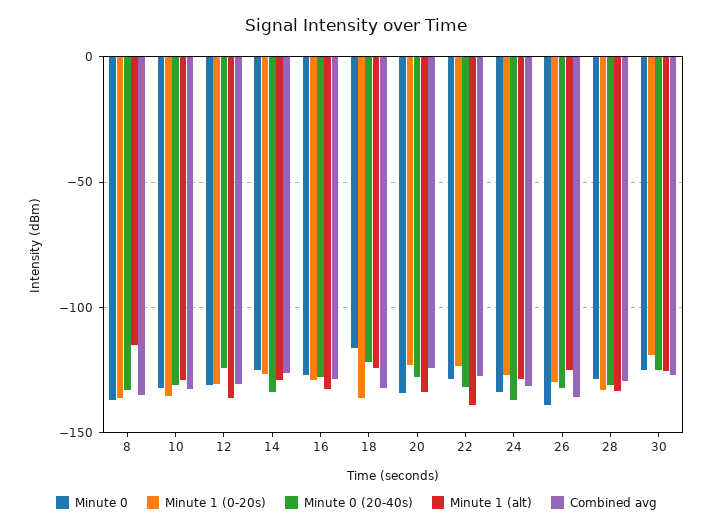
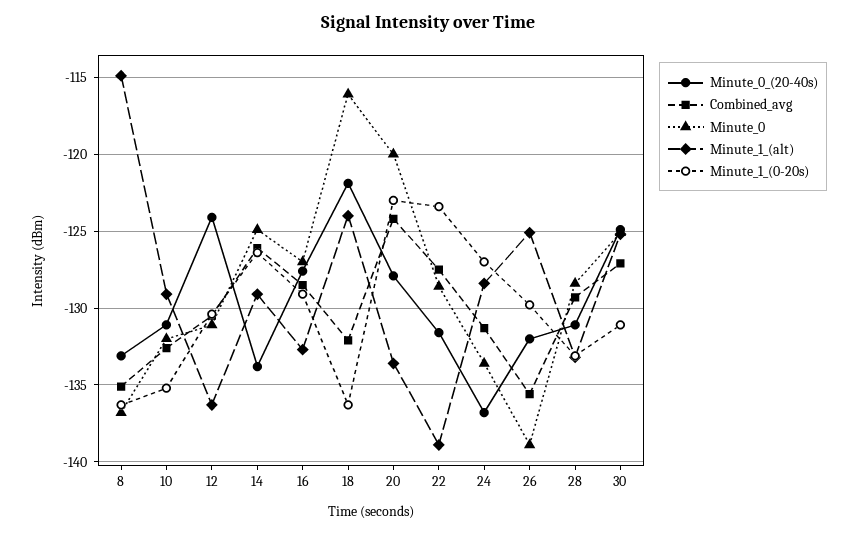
Minute 0, 20: -135 -> -120
Minute 1 (0-20s), 30: -120 -> -131

